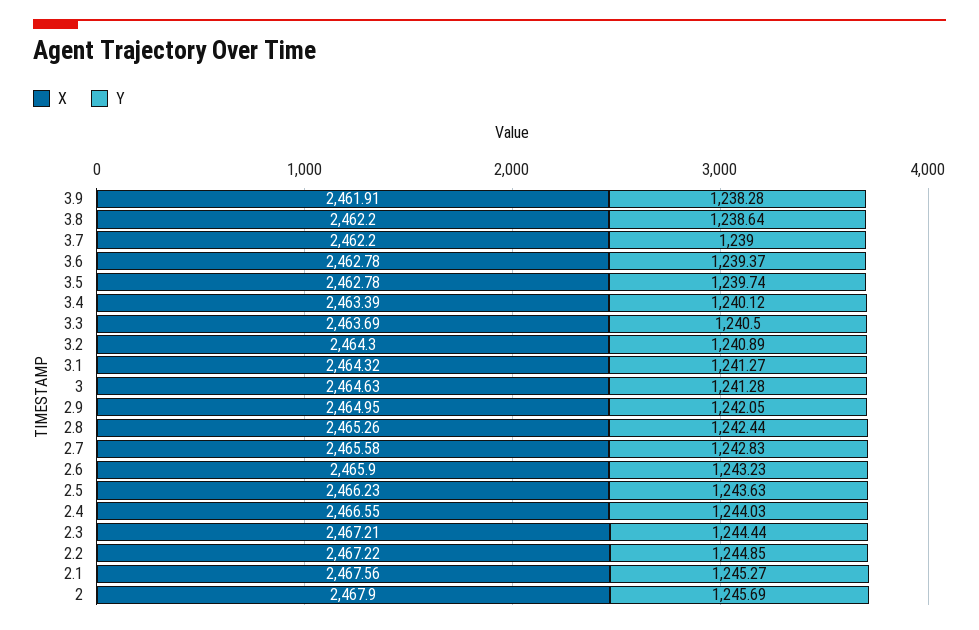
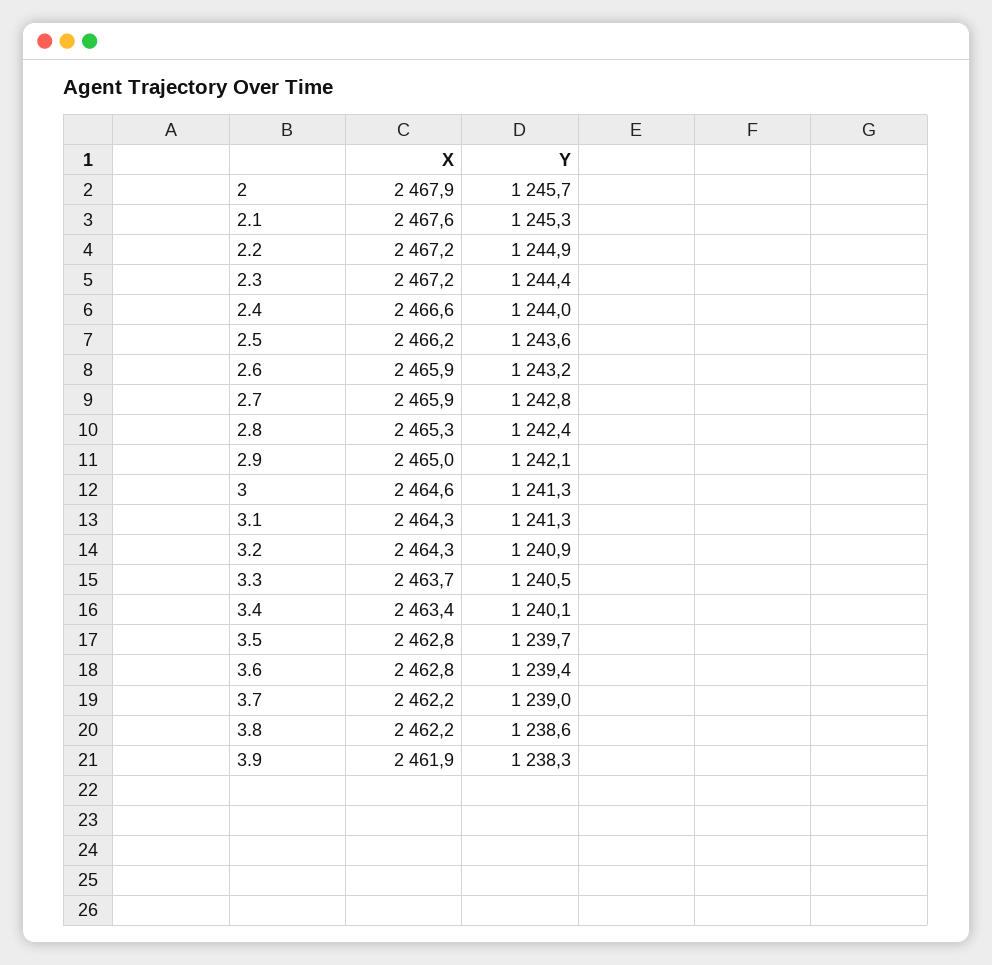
X, 2.7: 2465.58 -> 2465.9

